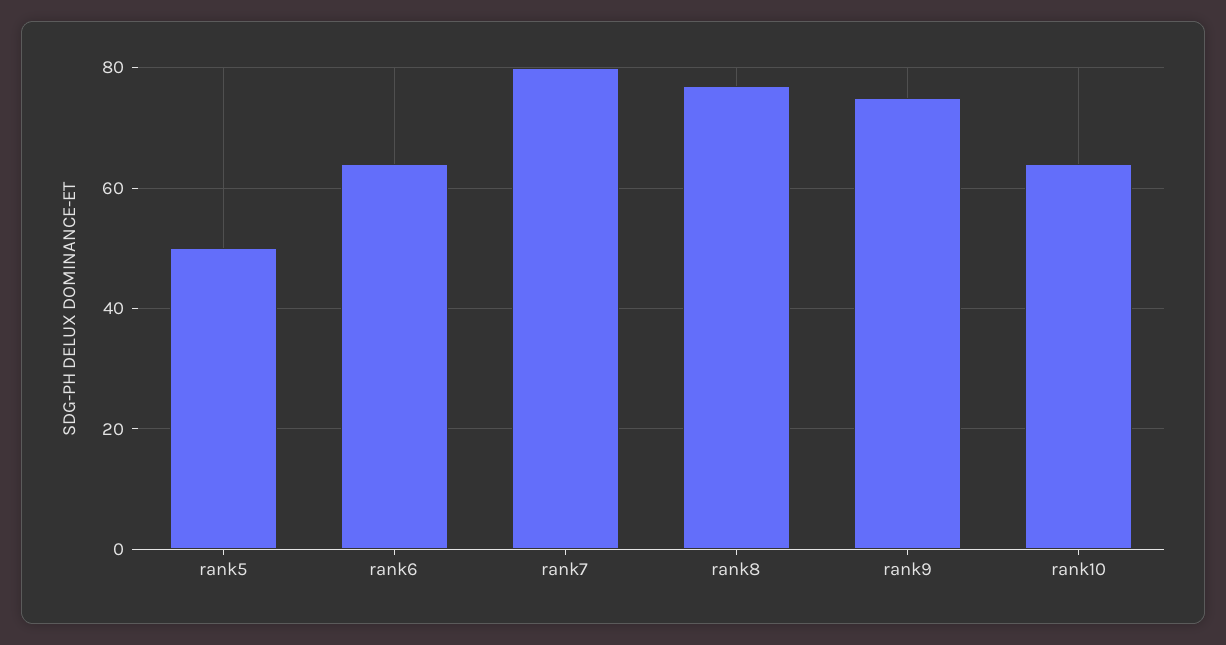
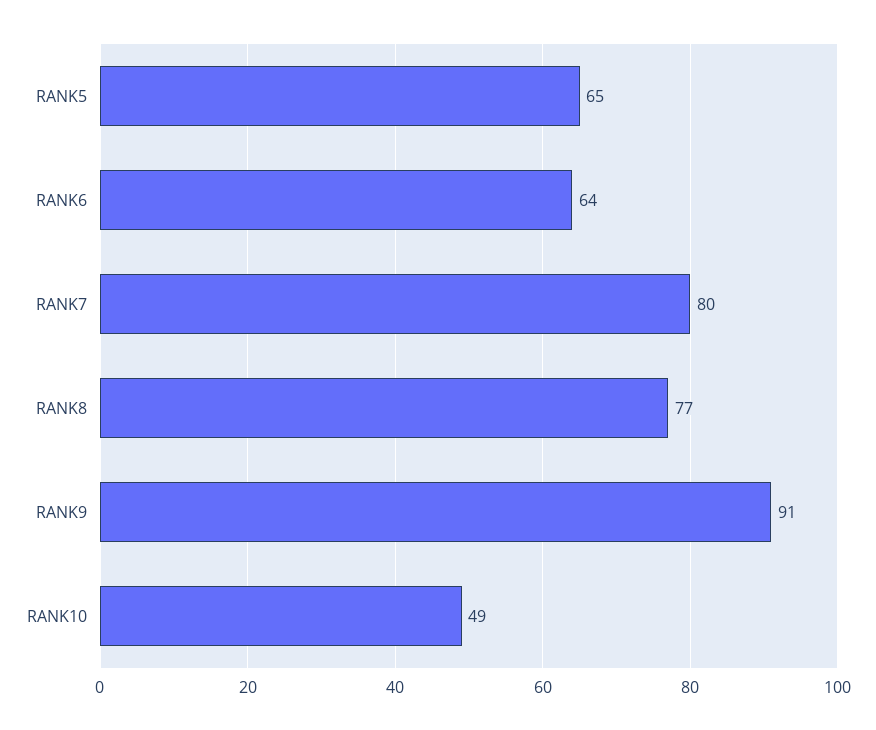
rank5: 50 -> 65
rank9: 75 -> 91
rank10: 65 -> 49

